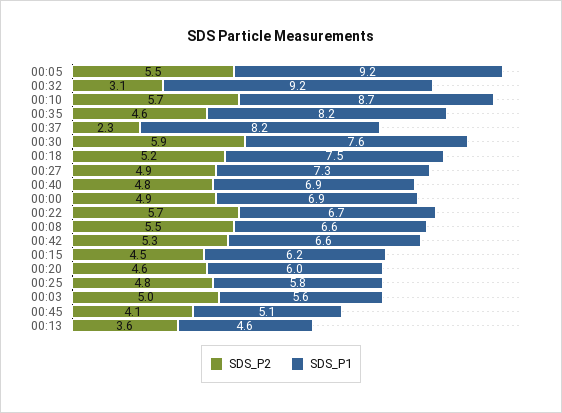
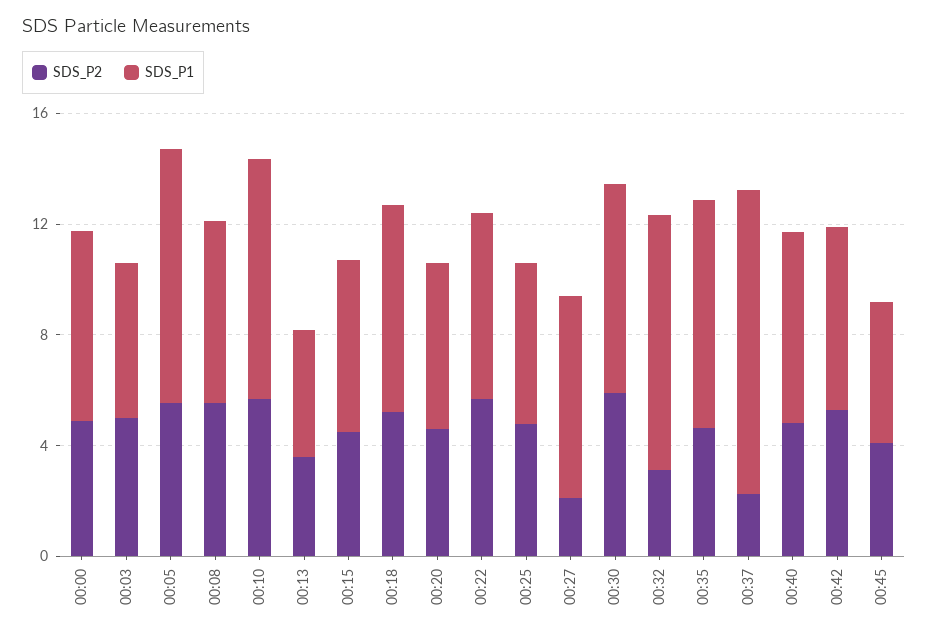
SDS_P1, 00:37: 8.2 -> 11
SDS_P2, 00:27: 4.9 -> 2

